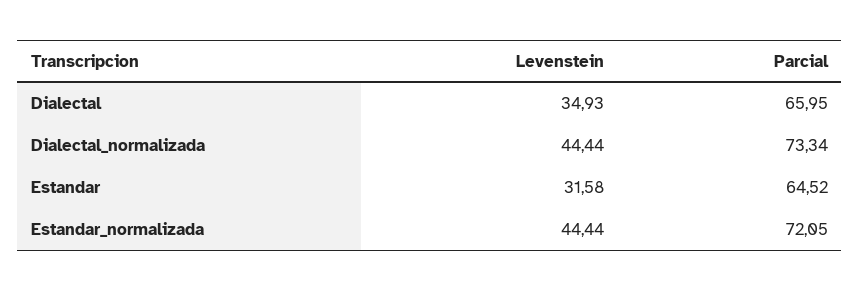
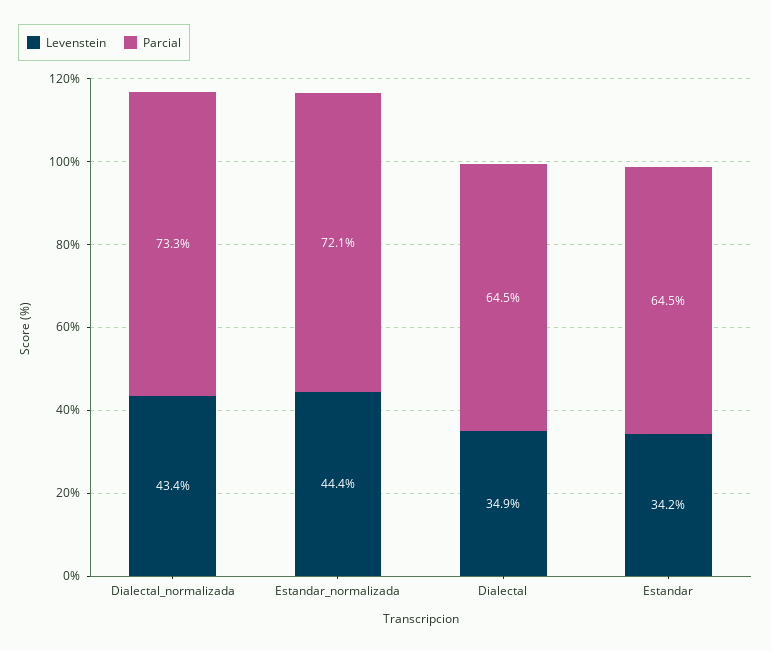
Parcial, Dialectal: 65.95 -> 64.5
Levenstein, Dialectal_normalizada: 44.44 -> 43.4
Levenstein, Estandar: 31.58 -> 34.2

